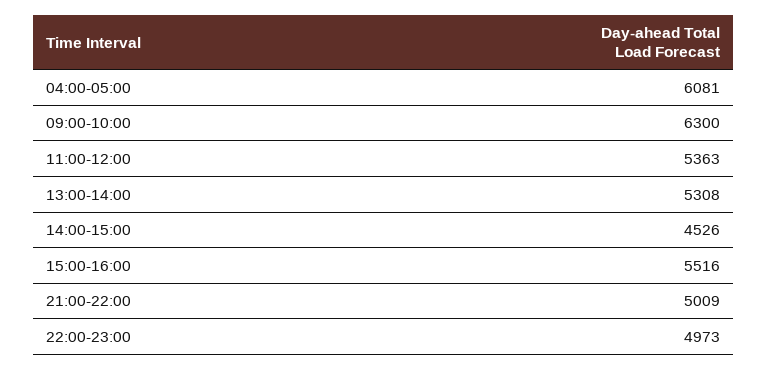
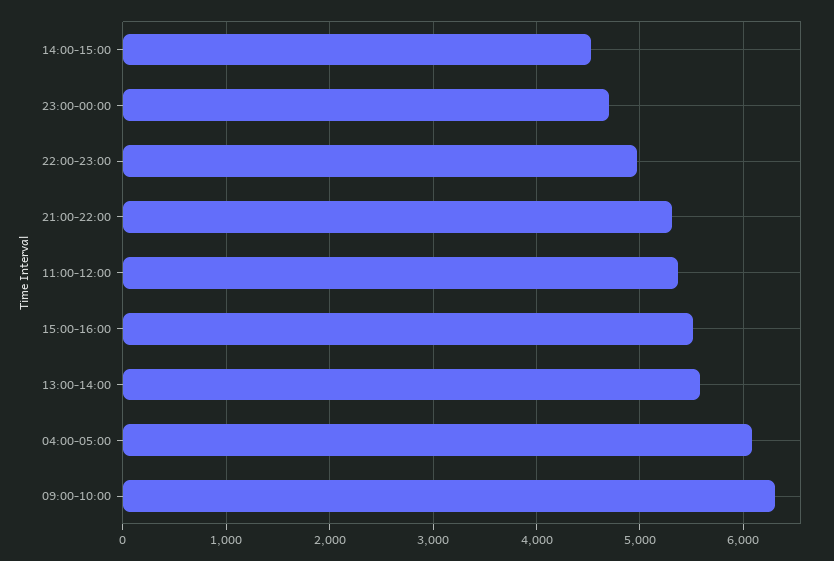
13:00-14:00: 5308 -> 5600
21:00-22:00: 5009 -> 5300
23:00-00:00: none -> 4700

